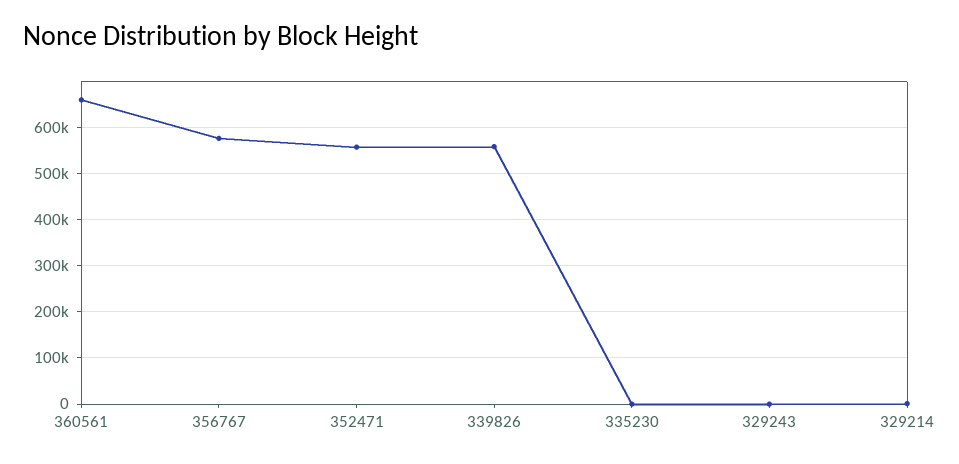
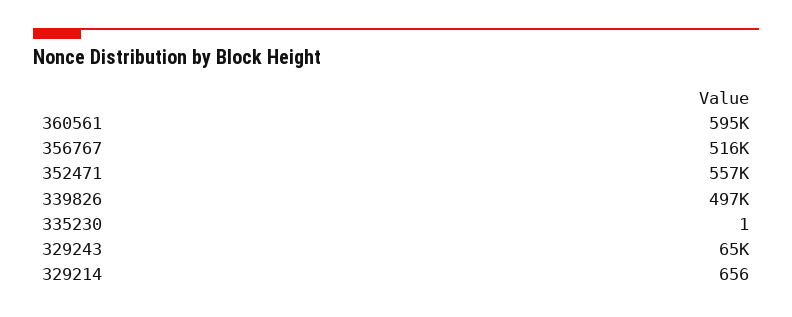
360561: 660000 -> 595000
356767: 580000 -> 516000
339826: 560000 -> 497000
329243: 0 -> 65000

